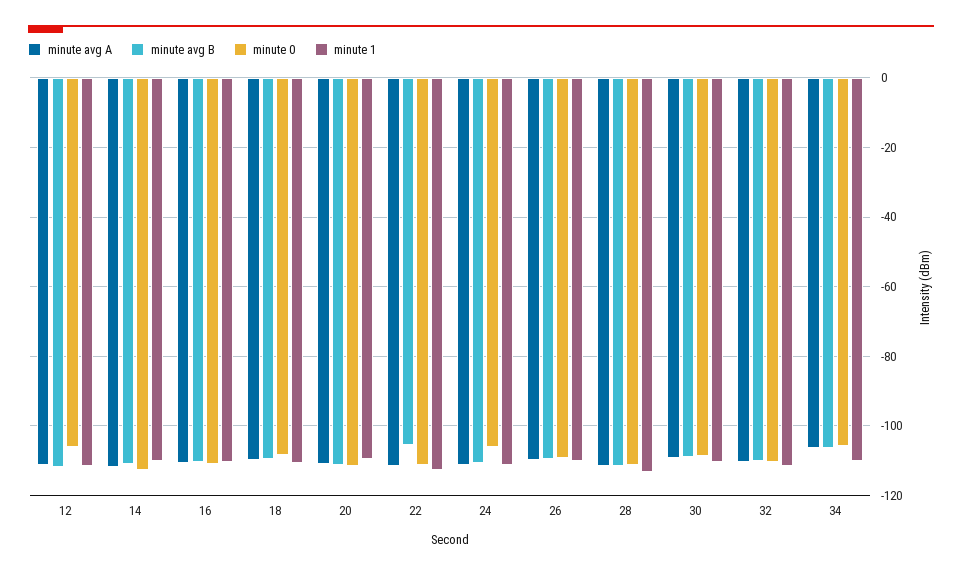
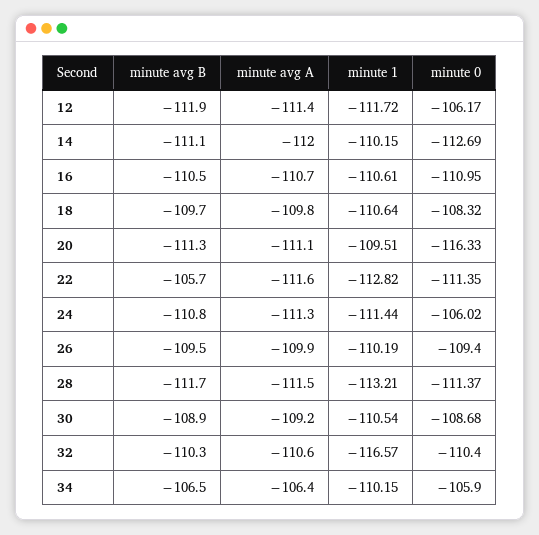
minute 0, 20: -112 -> -116.33
minute 1, 32: -112 -> -116.57

